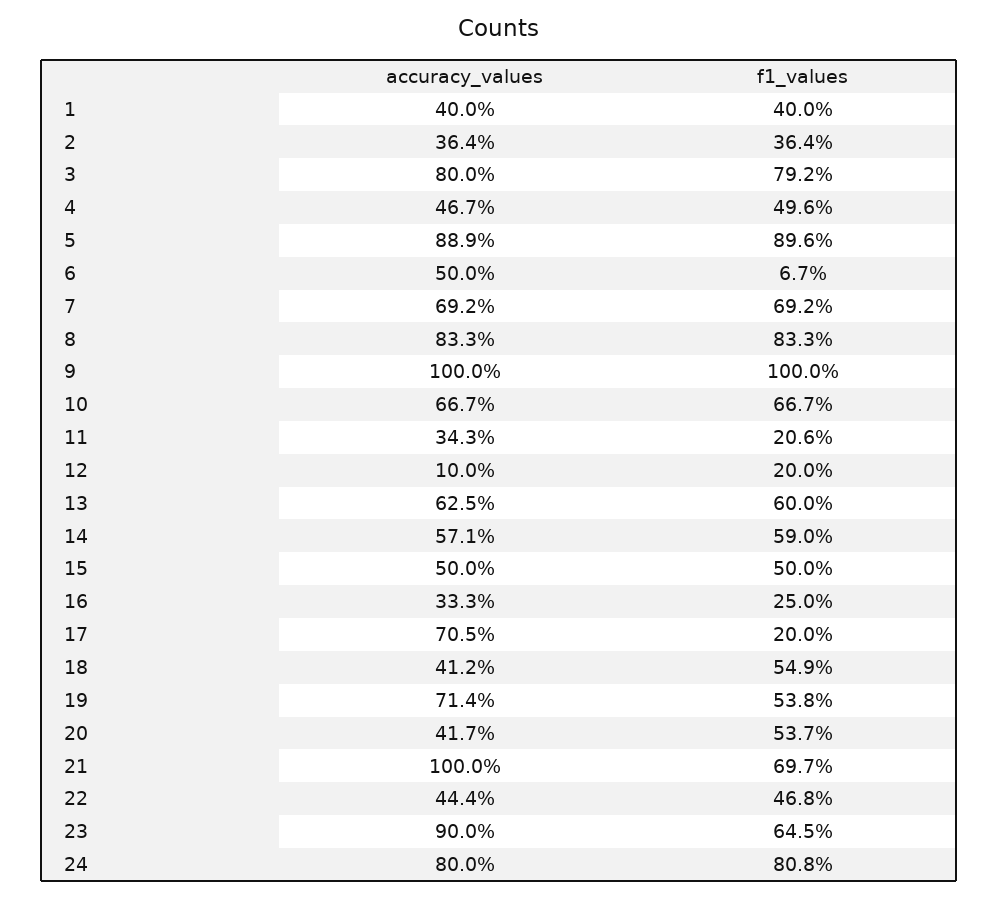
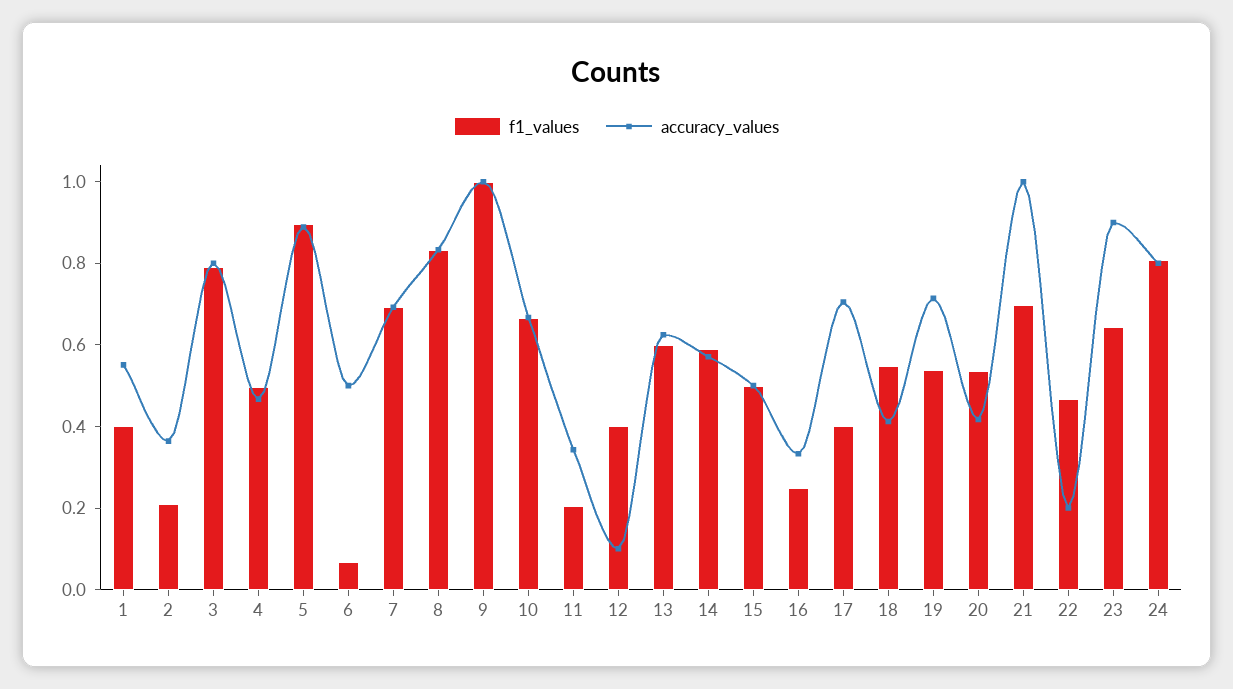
accuracy_values, 1: 0.4 -> 0.55
f1_values, 2: 0.364 -> 0.2
f1_values, 12: 0.2 -> 0.4
f1_values, 17: 0.2 -> 0.4
accuracy_values, 22: 0.444 -> 0.2

